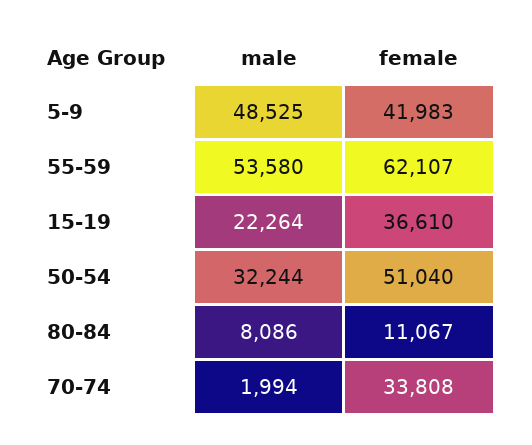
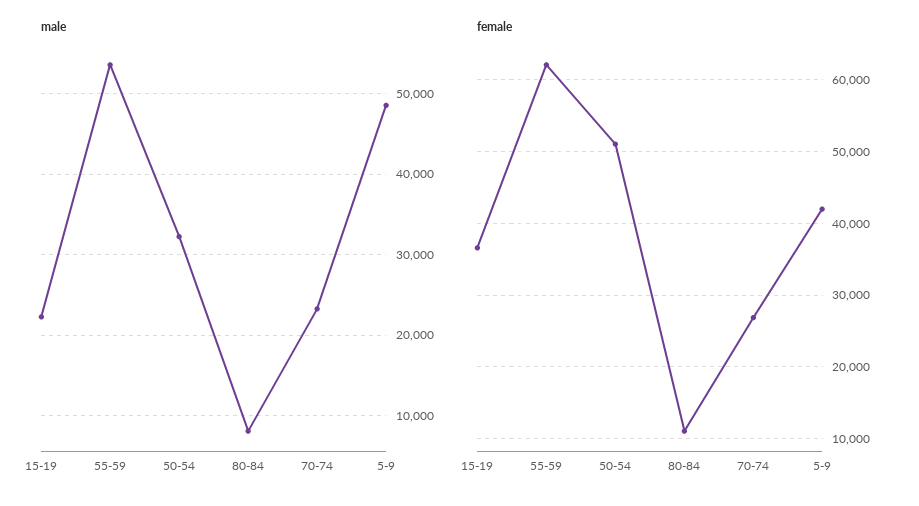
male, 70-74: 1994 -> 23000
female, 70-74: 33808 -> 27000

